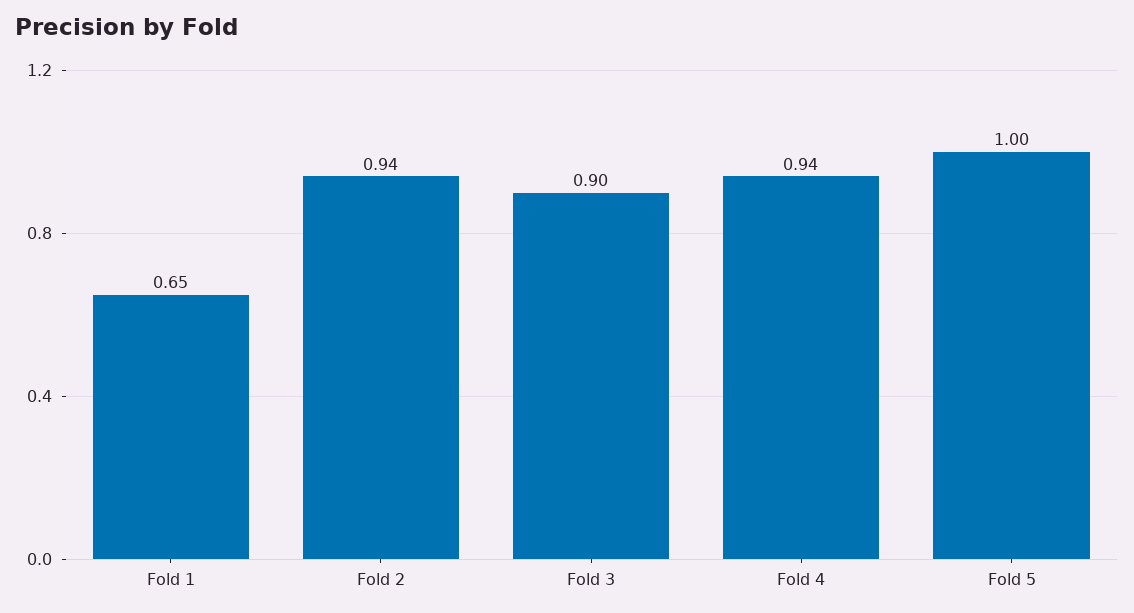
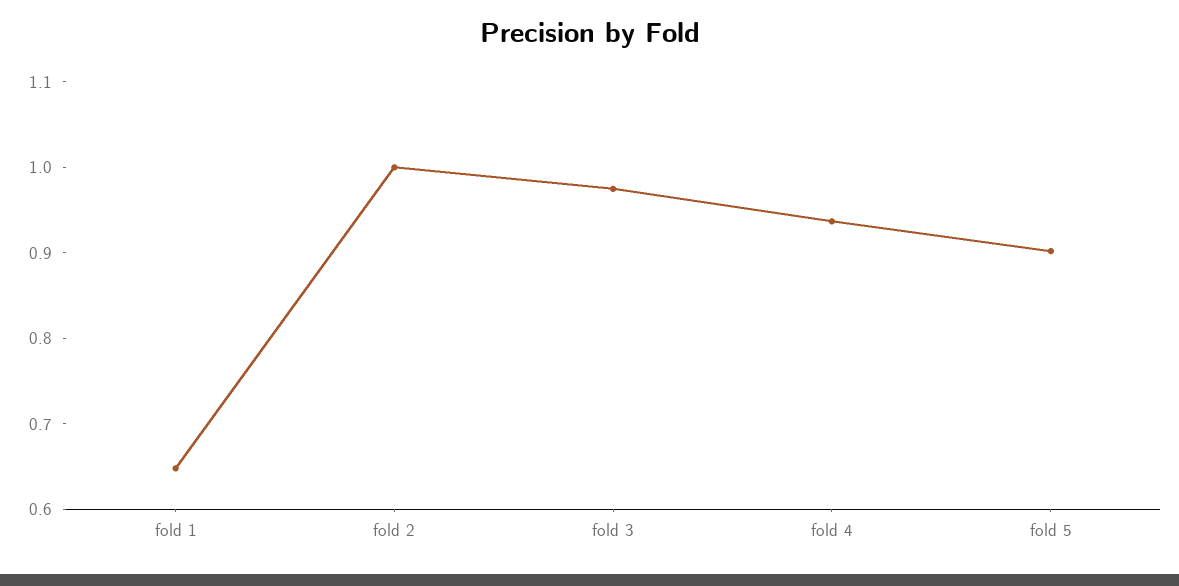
Fold 2: 0.94 -> 1
Fold 3: 0.9 -> 0.98
Fold 5: 1 -> 0.9

